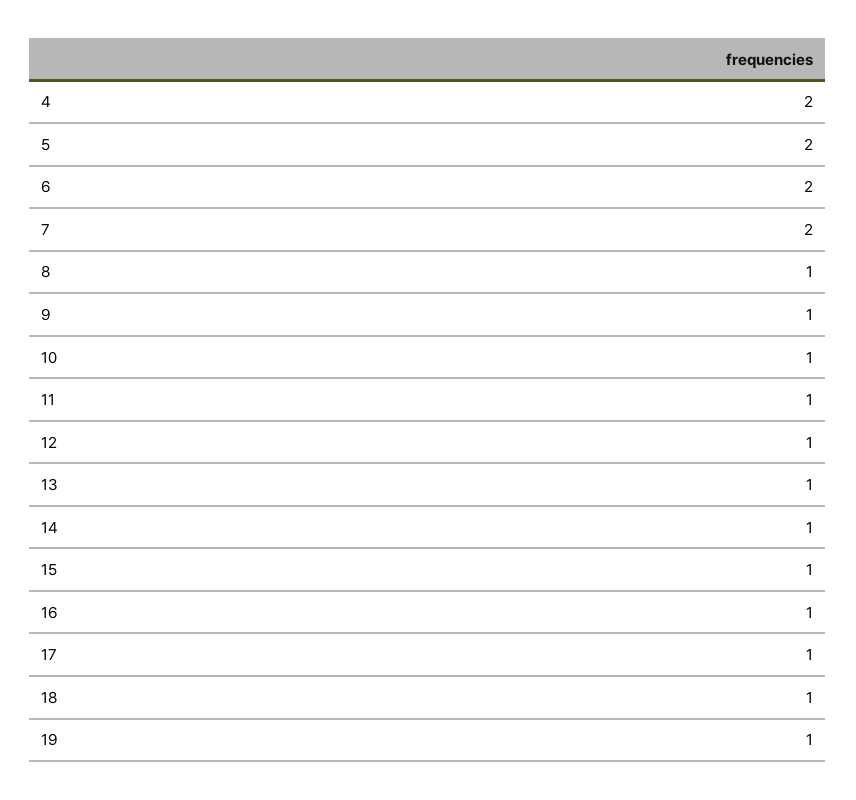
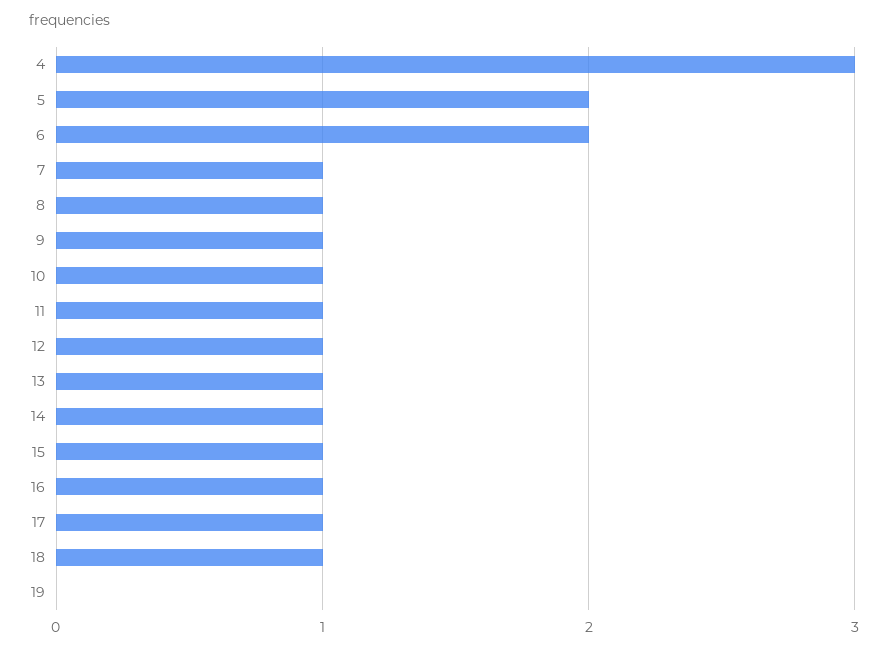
4: 2 -> 3
7: 2 -> 1
19: 1 -> 0

